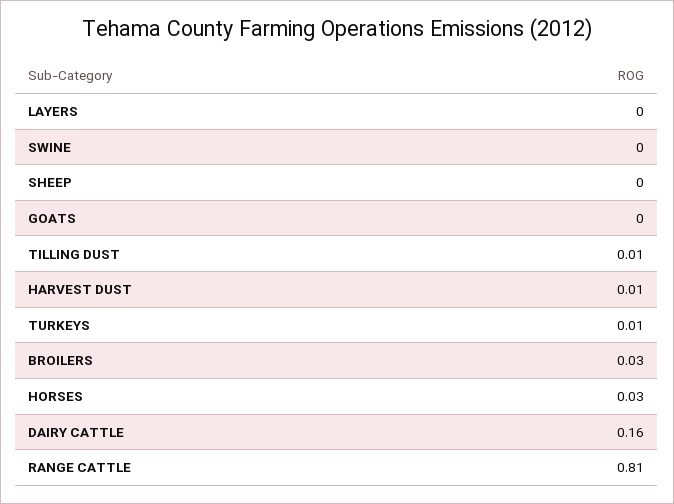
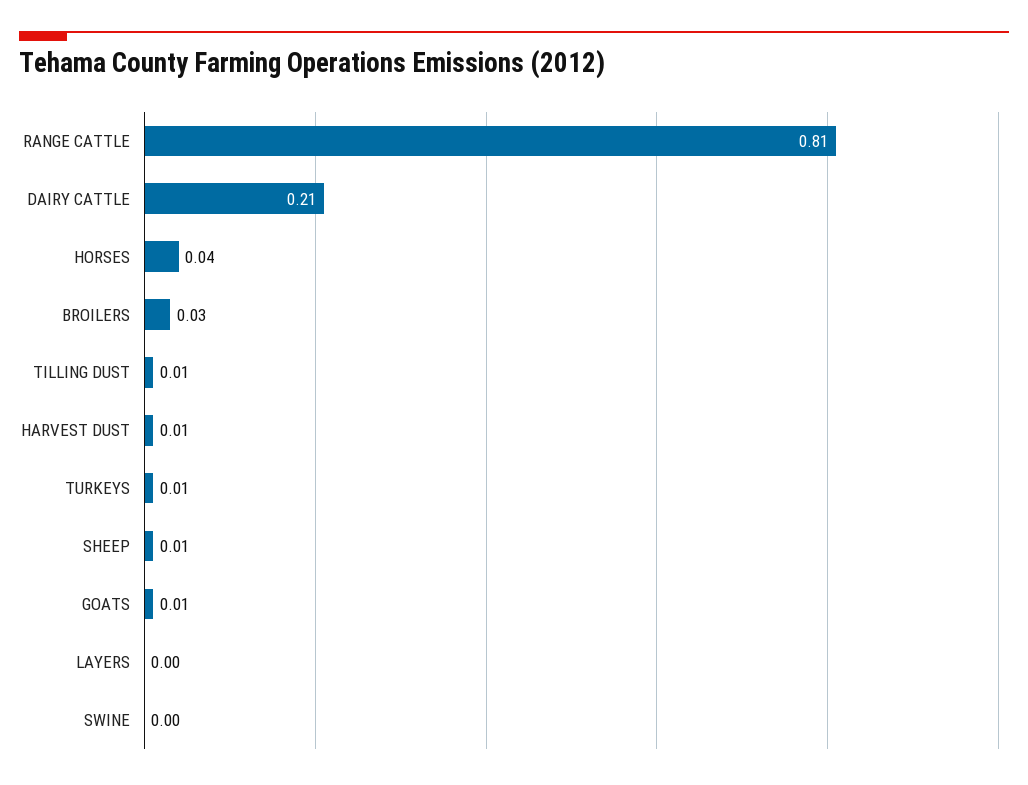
SHEEP: 0 -> 0.01
GOATS: 0 -> 0.01
HORSES: 0.03 -> 0.04
DAIRY CATTLE: 0.16 -> 0.21

